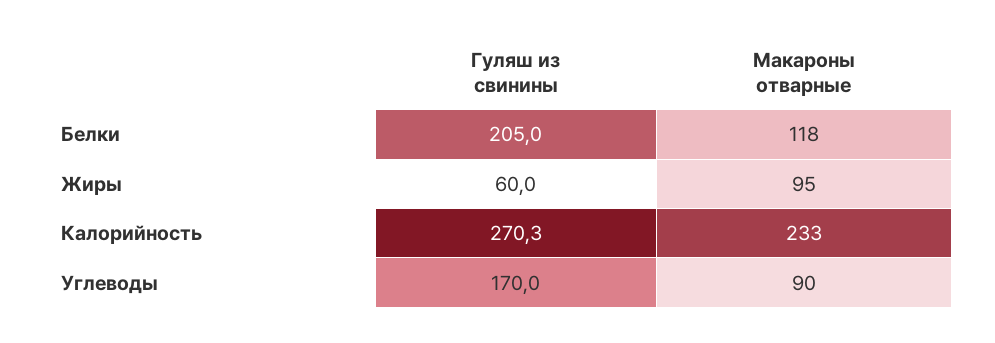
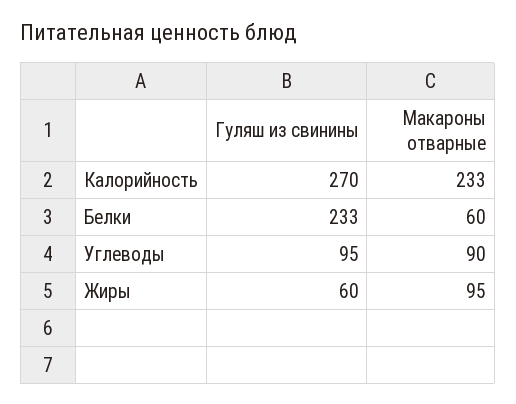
Гуляш из свинины, Белки: 205 -> 233
Макароны отварные, Белки: 118 -> 60
Гуляш из свинины, Углеводы: 170 -> 95

